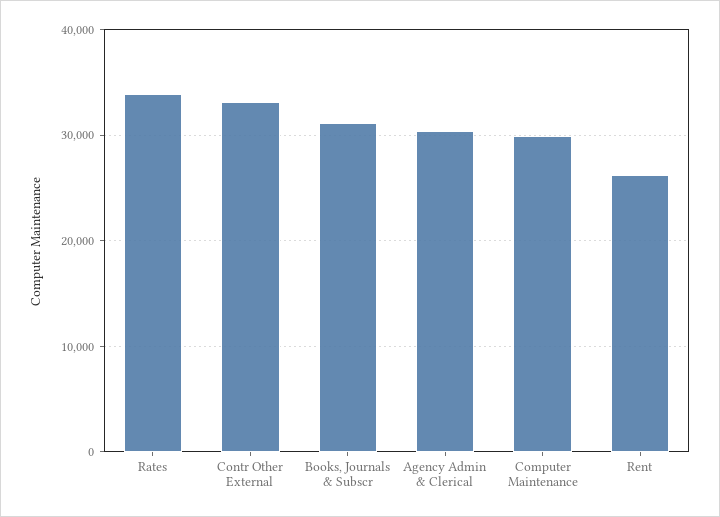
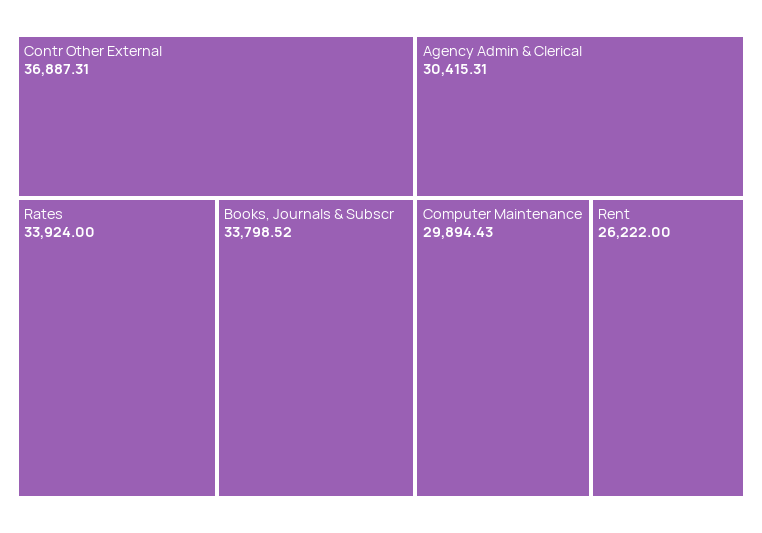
Contr Other External: 33000 -> 36887.31
Books, Journals & Subscr: 31000 -> 33798.52

